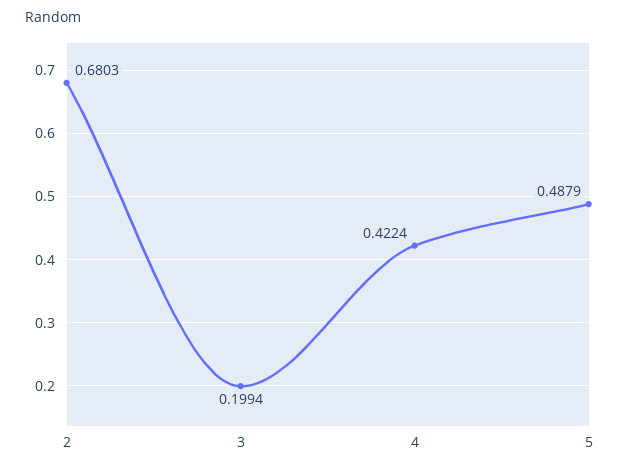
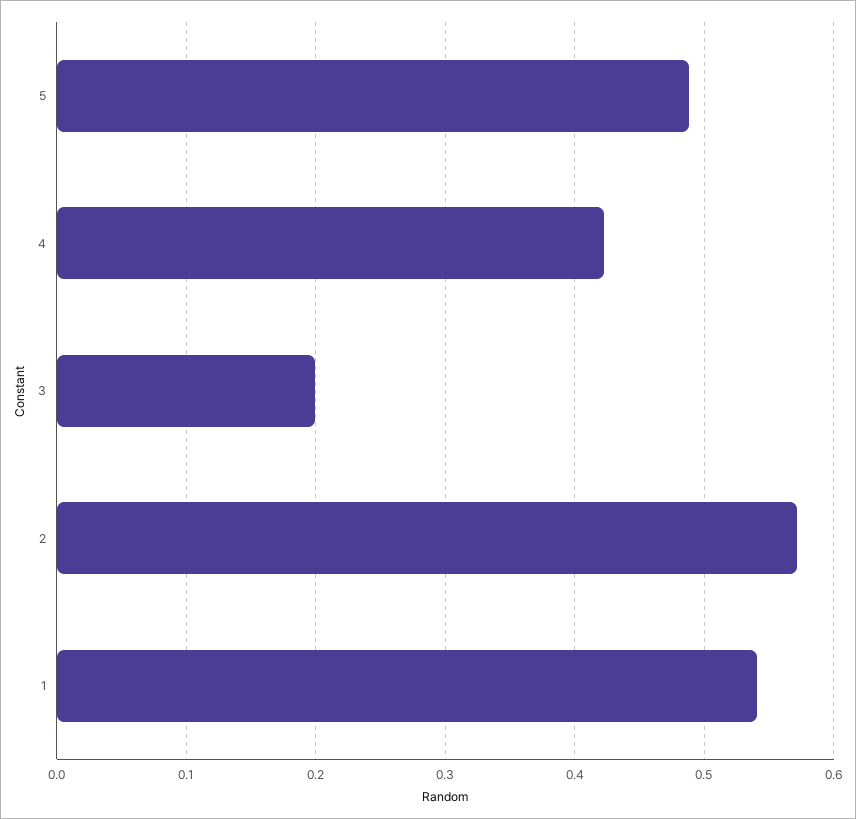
2: 0.6803 -> 0.57
1: none -> 0.54

